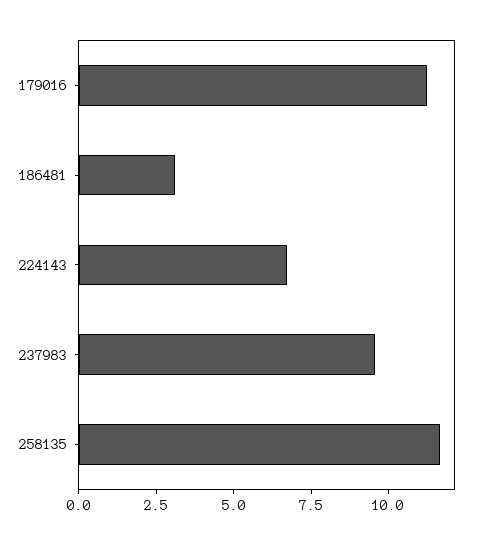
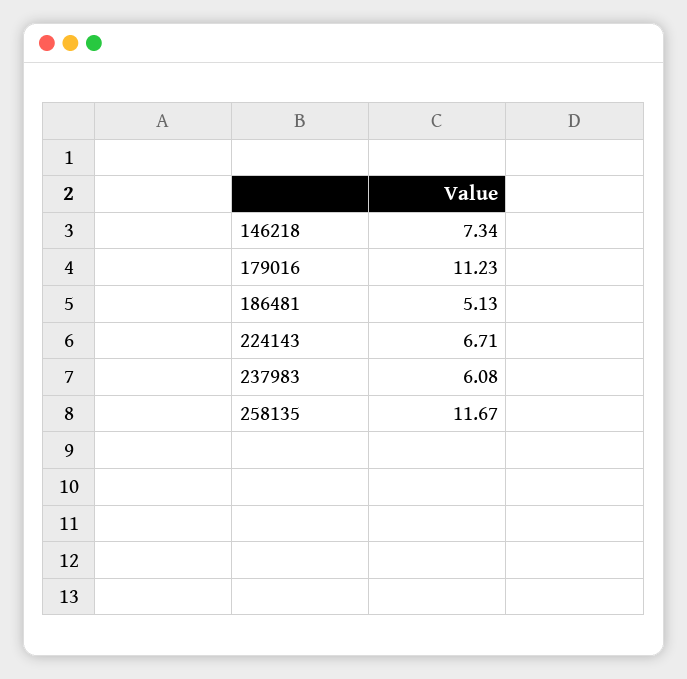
186481: 3 -> 5.13
237983: 9.5 -> 6.08
146218: none -> 7.34

